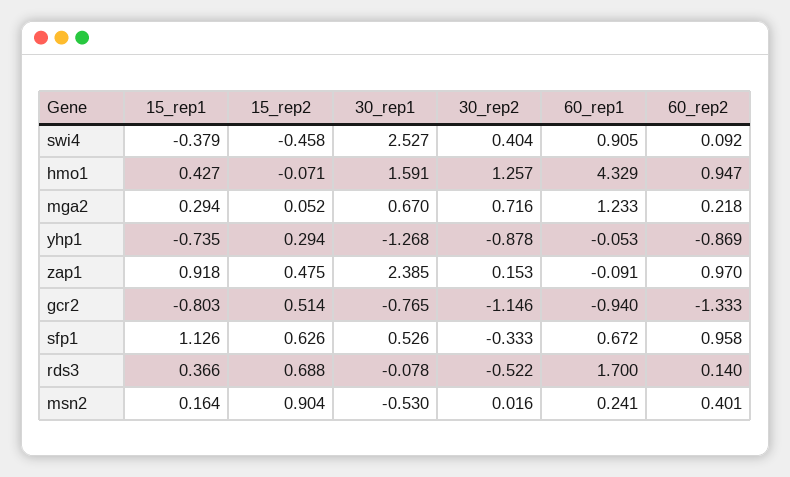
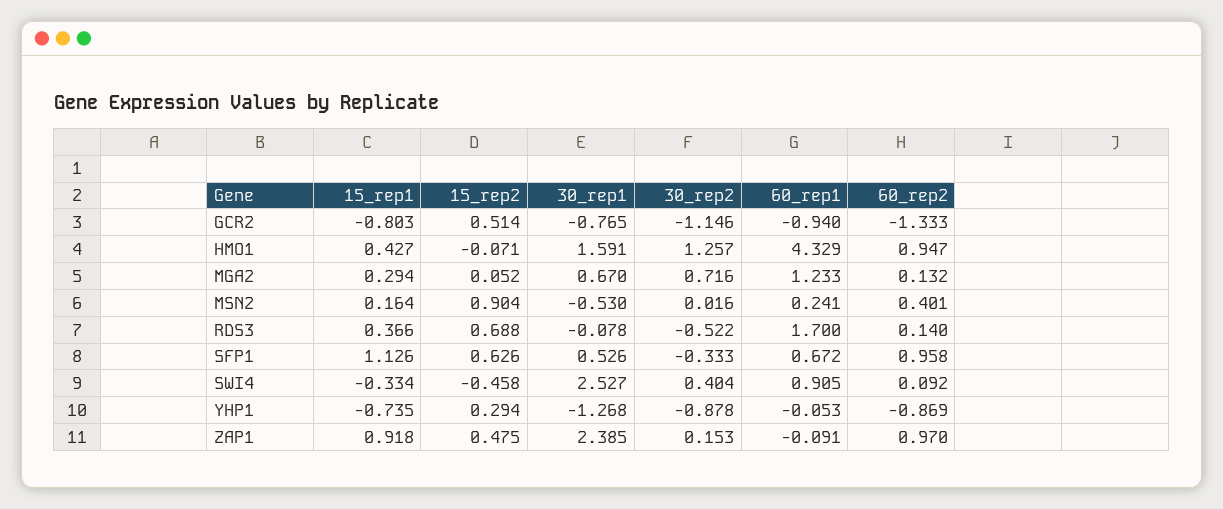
15_rep1, swi4: -0.379 -> -0.334
60_rep2, mga2: 0.218 -> 0.132

